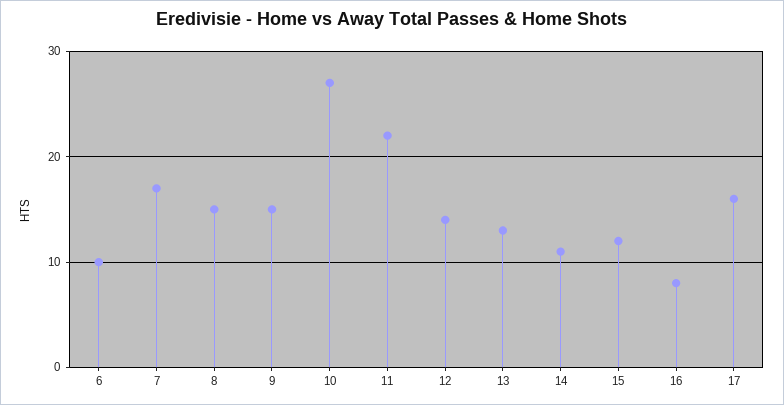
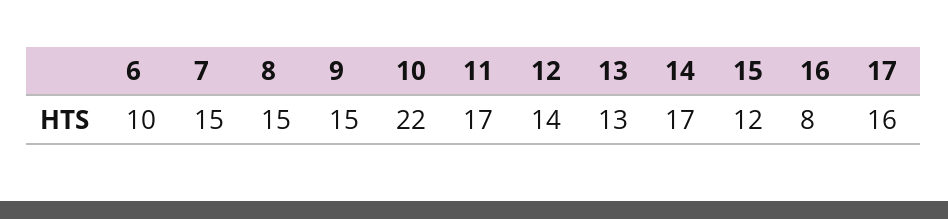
7: 17 -> 15
10: 27 -> 22
11: 22 -> 17
14: 11 -> 17

